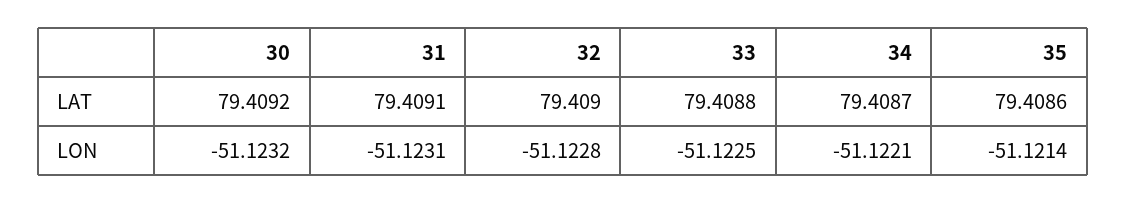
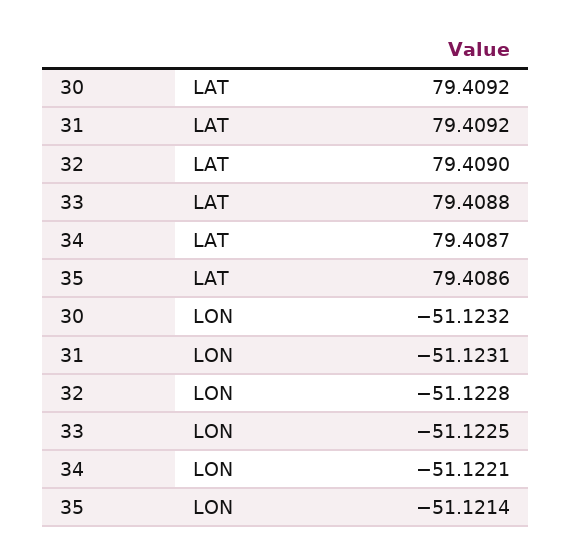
31, LAT: 79.4091 -> 79.4092

